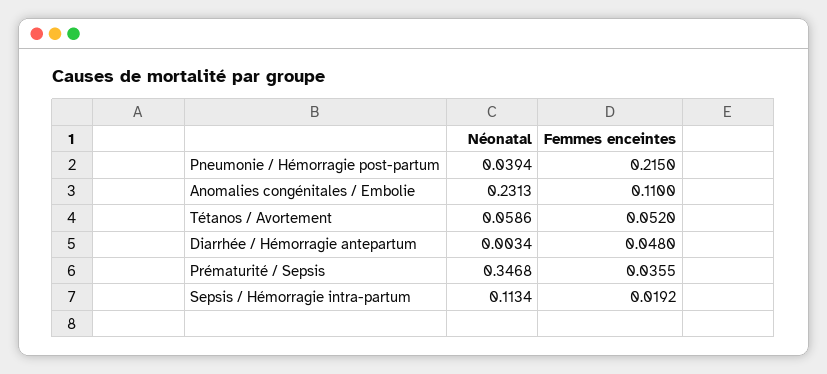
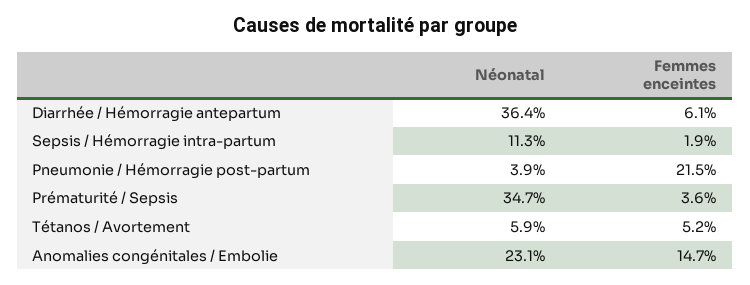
Femmes enceintes, Anomalies congénitales / Embolie: 0.11 -> 0.147
Néonatal, Diarrhée / Hémorragie antepartum: 0.0034 -> 0.364
Femmes enceintes, Diarrhée / Hémorragie antepartum: 0.048 -> 0.061

